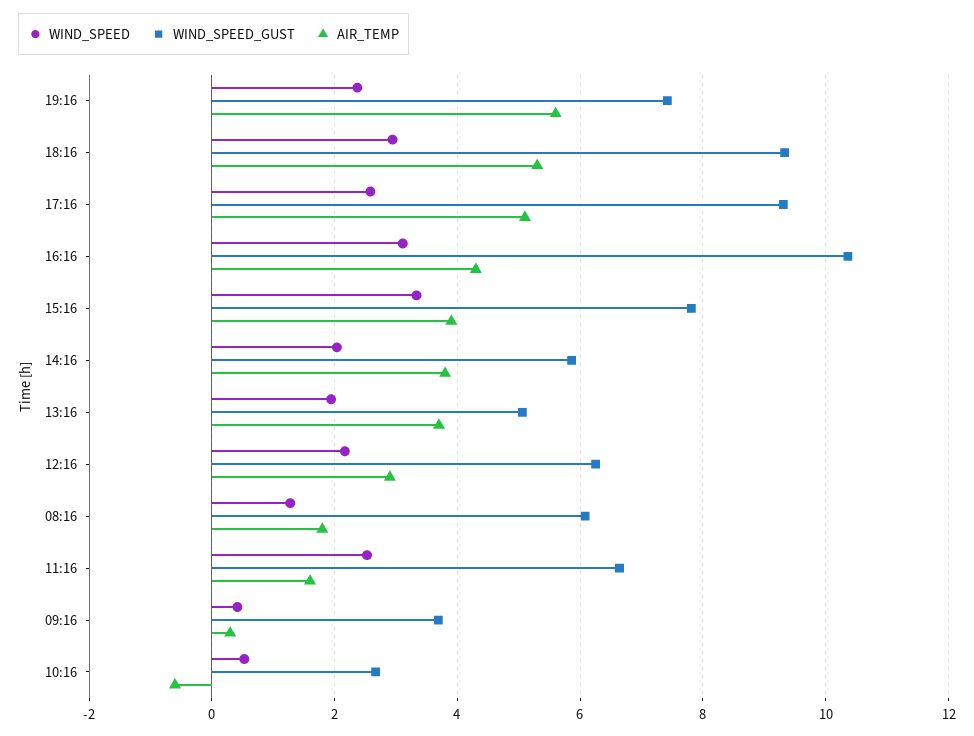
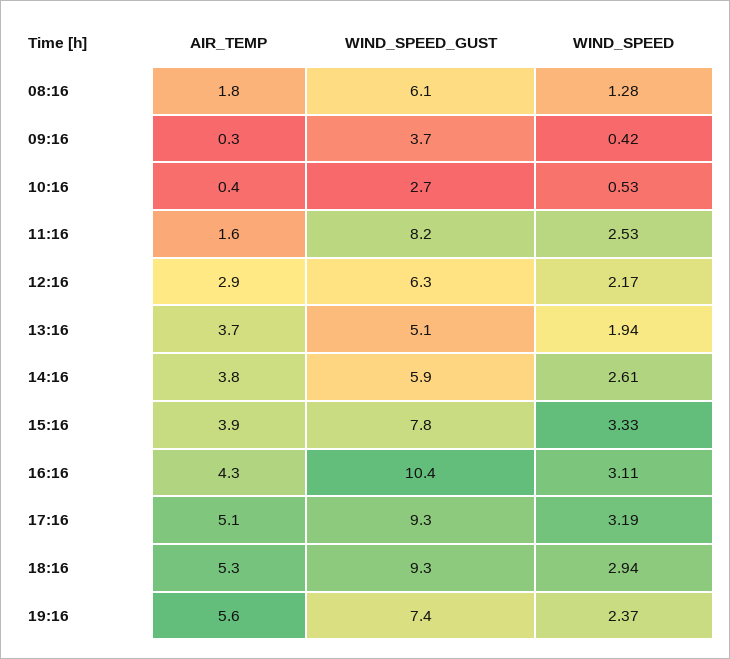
WIND_SPEED, 17:16: 2.6 -> 3.19
WIND_SPEED, 14:16: 2 -> 2.61
WIND_SPEED_GUST, 11:16: 6.6 -> 8.2
AIR_TEMP, 10:16: -0.6 -> 0.4

